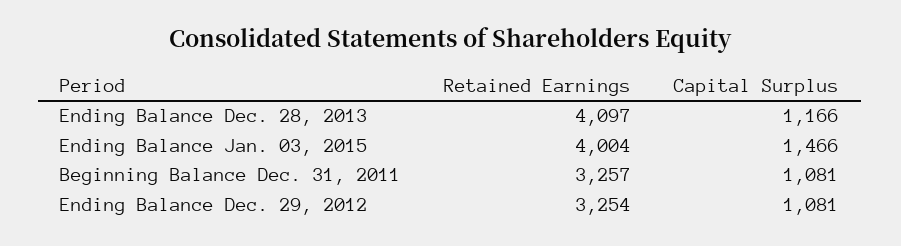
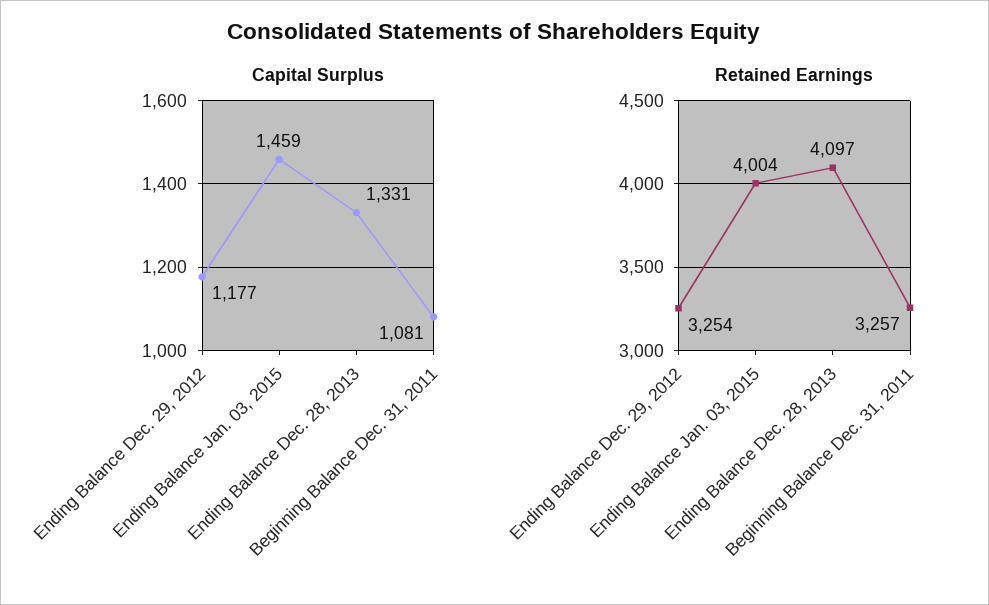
Capital Surplus, Ending Balance Dec. 28, 2013: 1166 -> 1331
Capital Surplus, Ending Balance Jan. 03, 2015: 1466 -> 1459
Capital Surplus, Ending Balance Dec. 29, 2012: 1081 -> 1177

